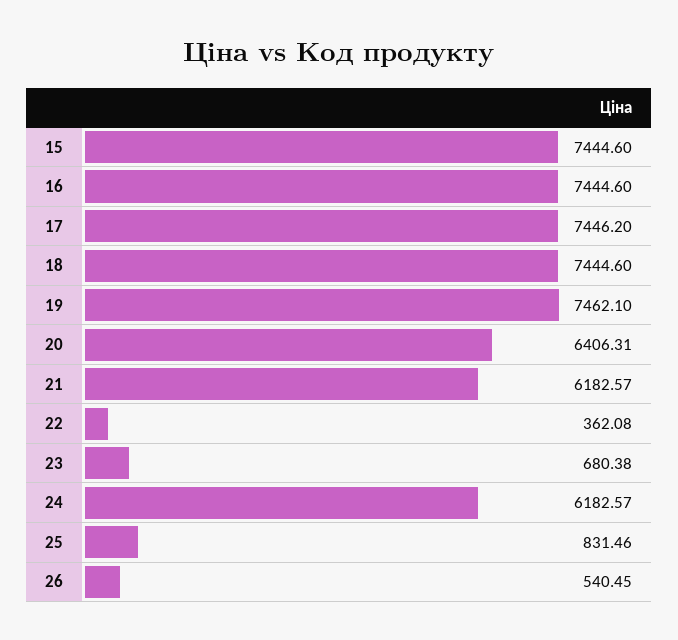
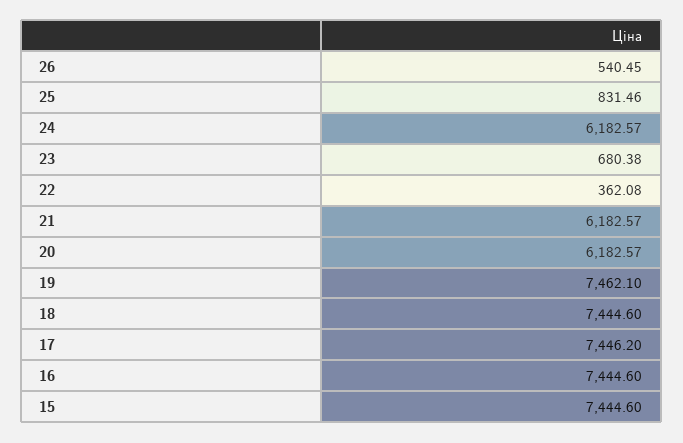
20: 6406.31 -> 6182.57

